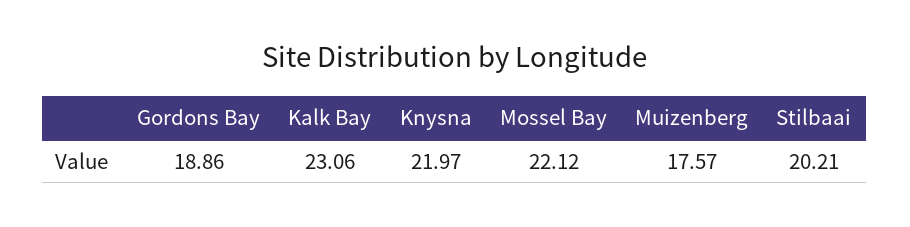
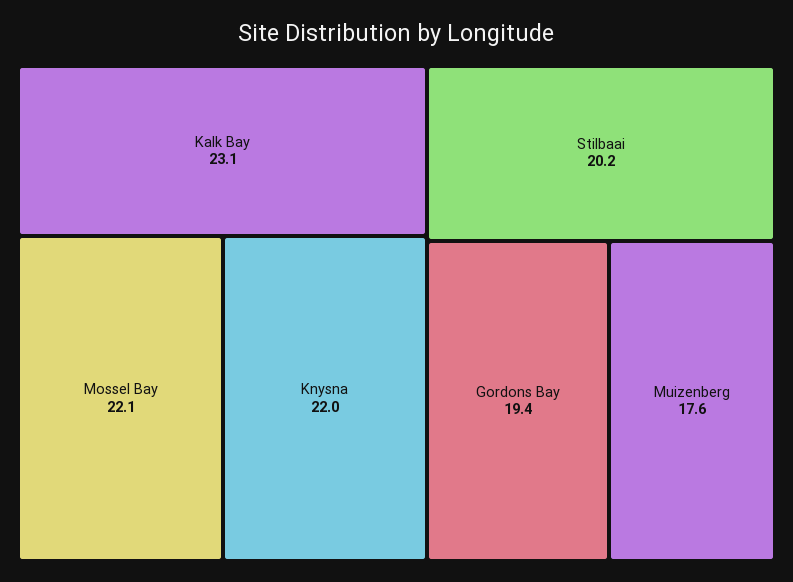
Gordons Bay: 18.86 -> 19.4

